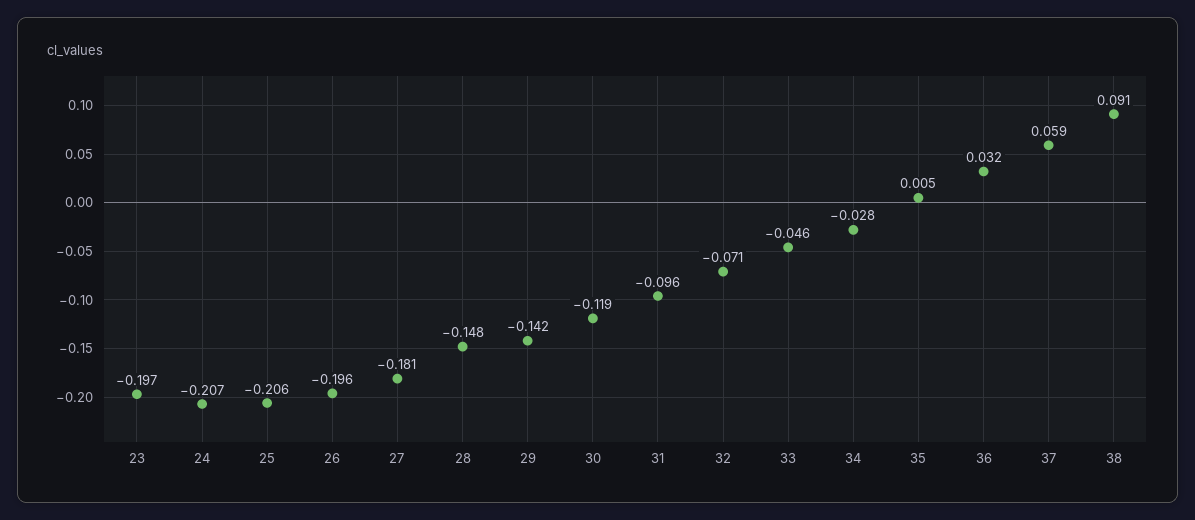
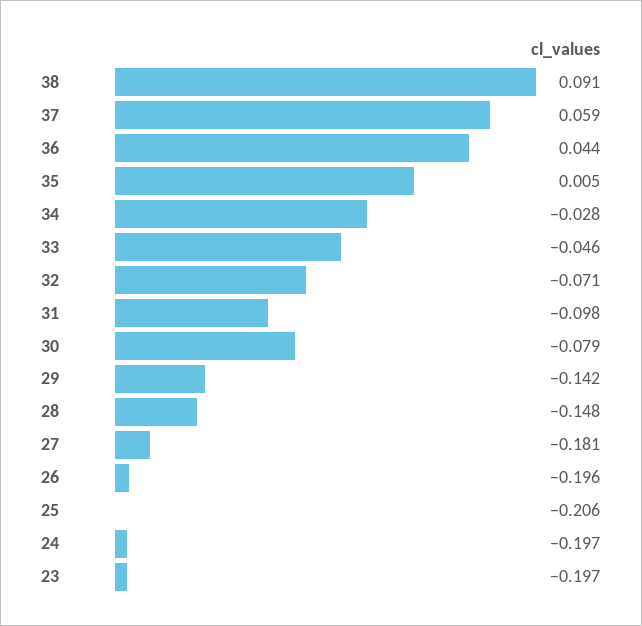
24: -0.207 -> -0.197
30: -0.119 -> -0.079
31: -0.096 -> -0.098
36: 0.032 -> 0.044

